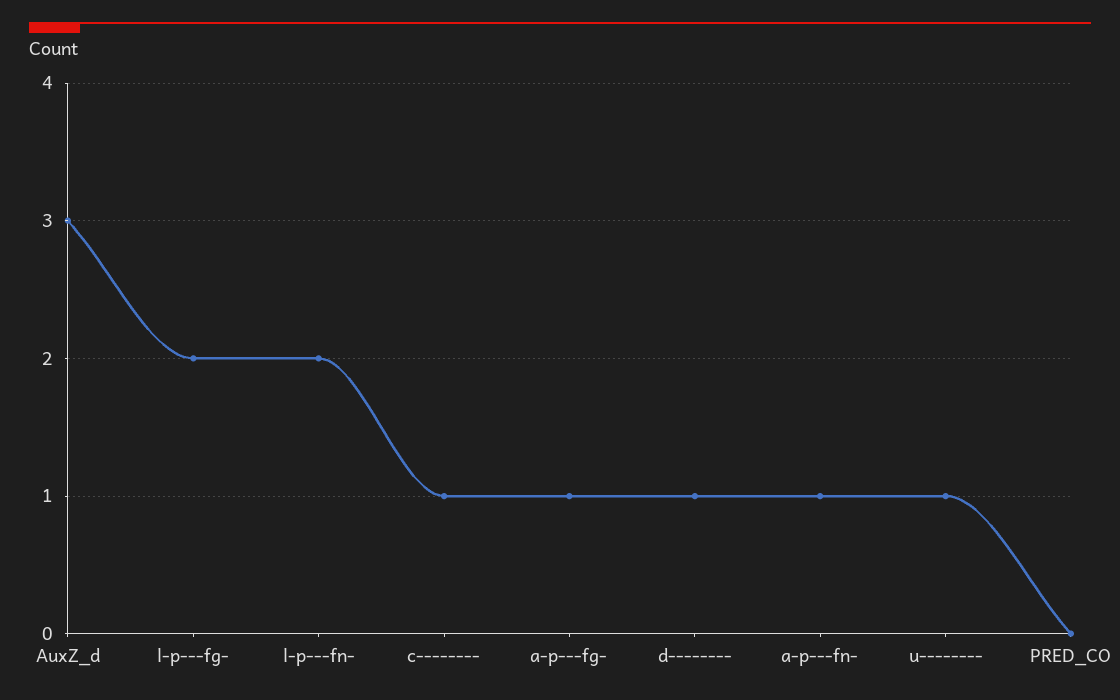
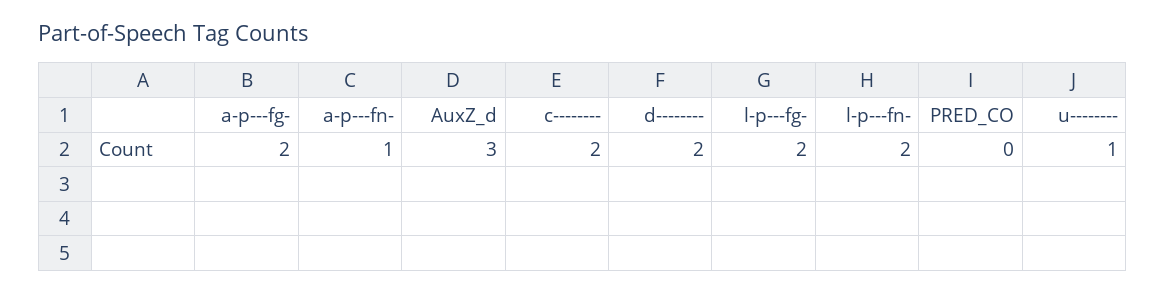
c--------: 1 -> 2
a-p---fg-: 1 -> 2
d--------: 1 -> 2

